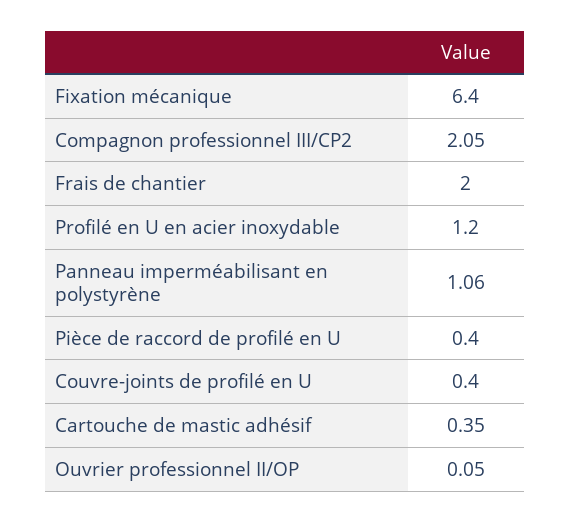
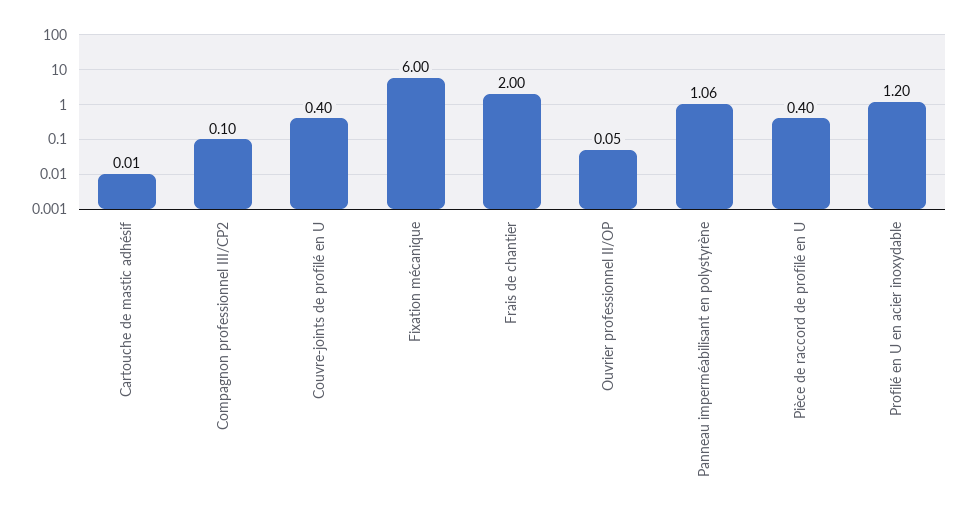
Fixation mécanique: 6.4 -> 6
Compagnon professionnel III/CP2: 2.05 -> 0.1
Cartouche de mastic adhésif: 0.35 -> 0.01

